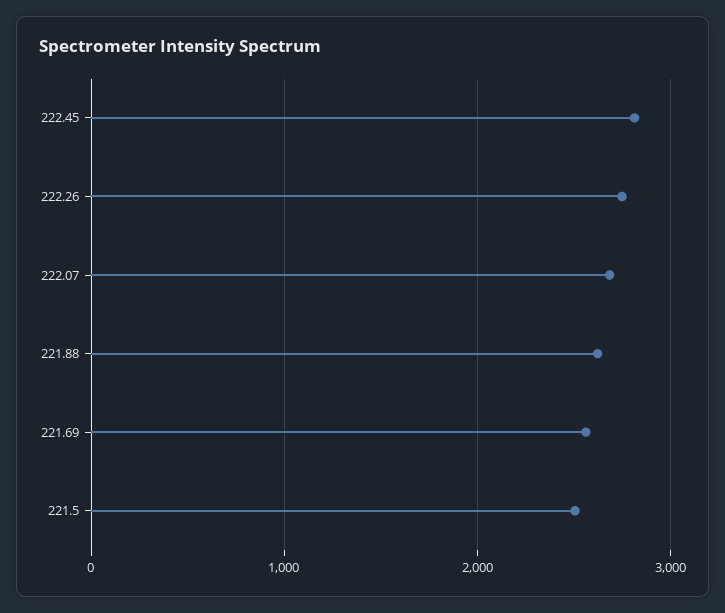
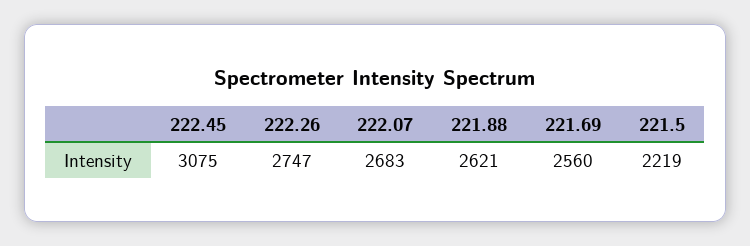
222.45: 2800 -> 3075
221.5: 2500 -> 2219

